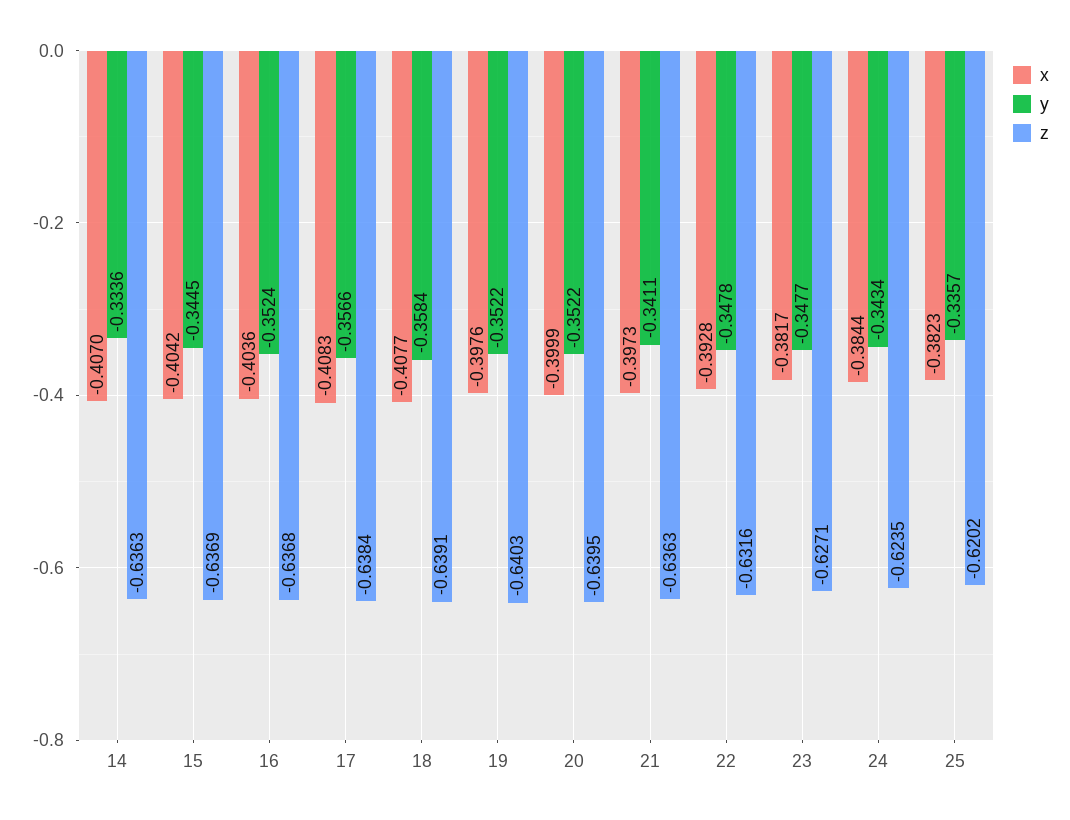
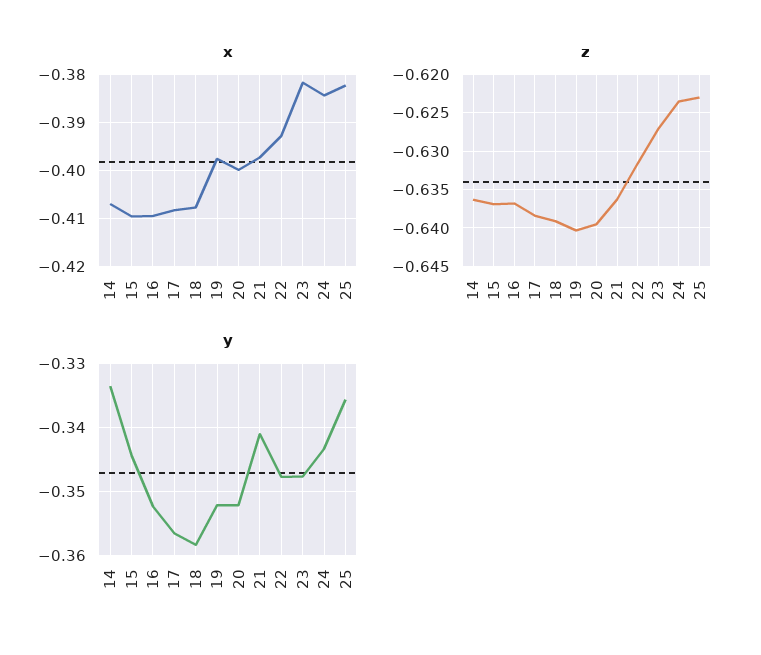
x, 15: -0.4042 -> -0.41
x, 16: -0.4036 -> -0.41
z, 25: -0.6202 -> -0.623

